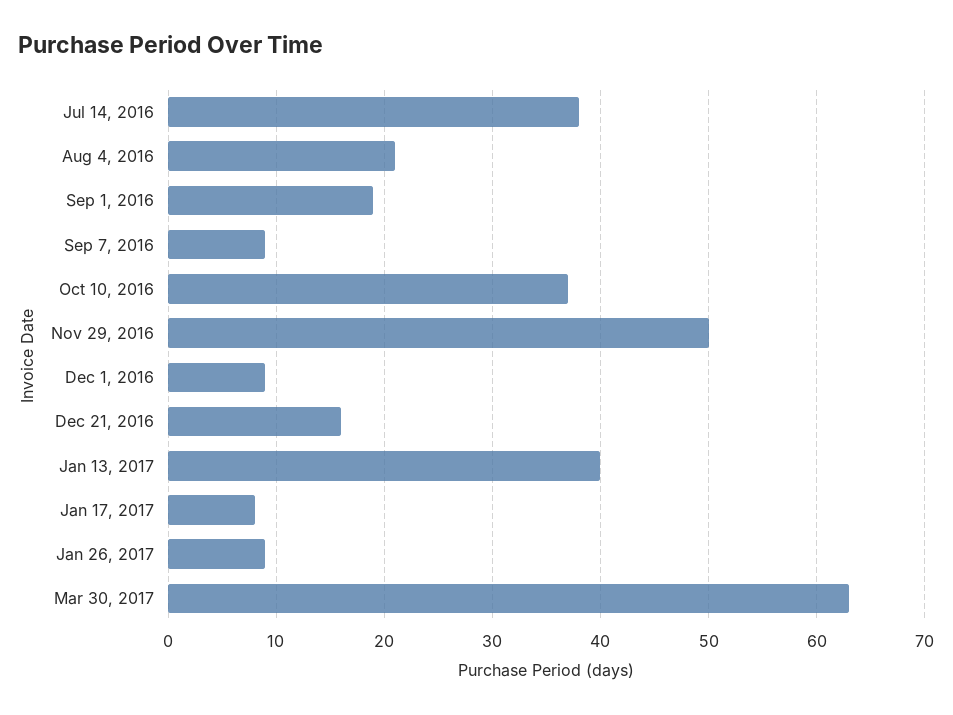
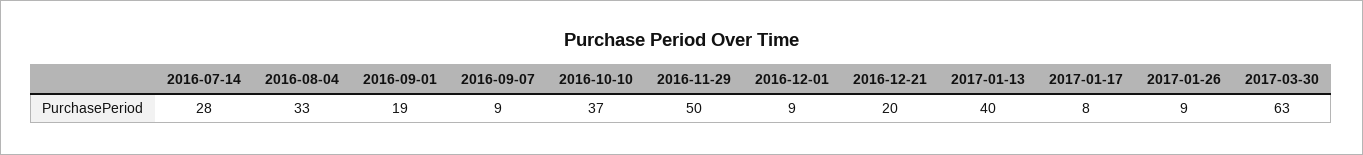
Jul 14, 2016: 38 -> 28
Aug 4, 2016: 21 -> 33
Dec 21, 2016: 16 -> 20

